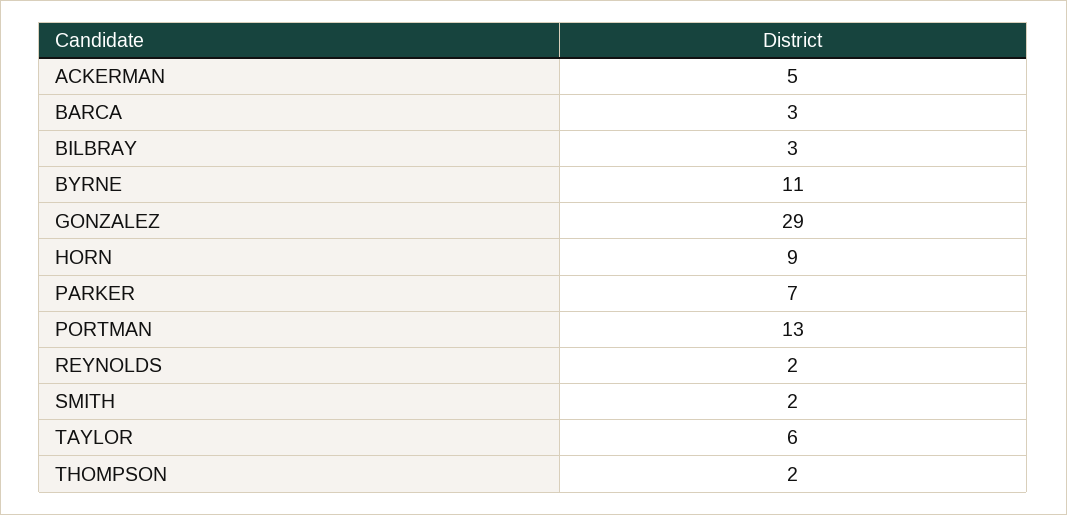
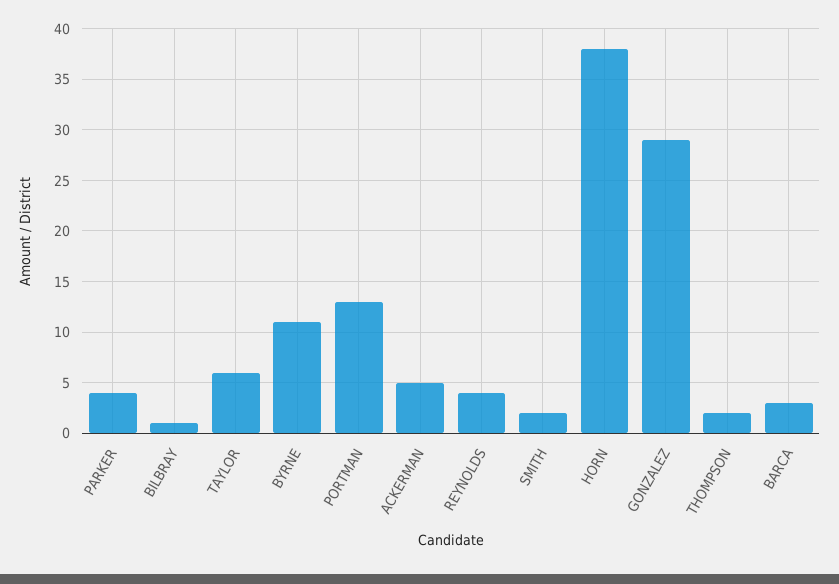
BILBRAY: 3 -> 1
HORN: 9 -> 38
PARKER: 7 -> 4
REYNOLDS: 2 -> 4

